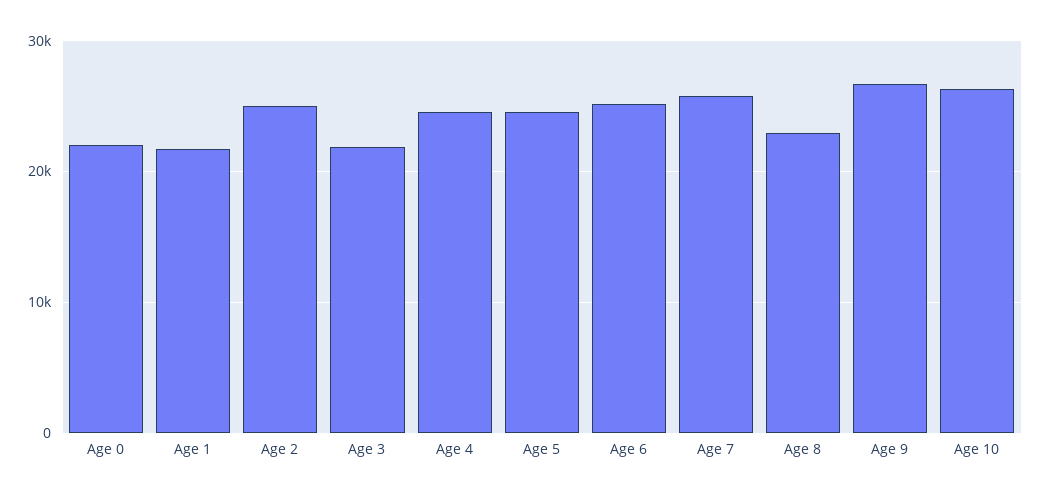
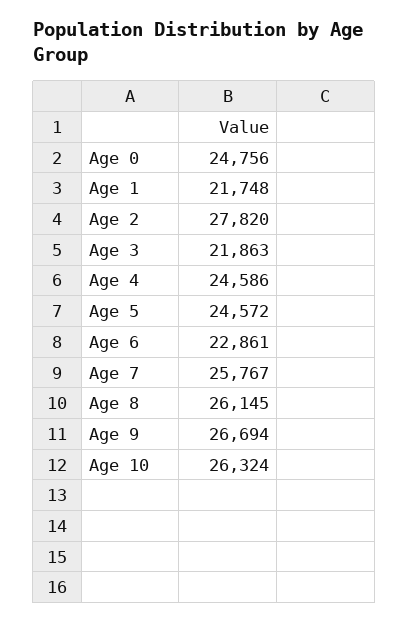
Age 0: 22000 -> 24756
Age 2: 25000 -> 27820
Age 6: 25000 -> 22861
Age 8: 23000 -> 26145

